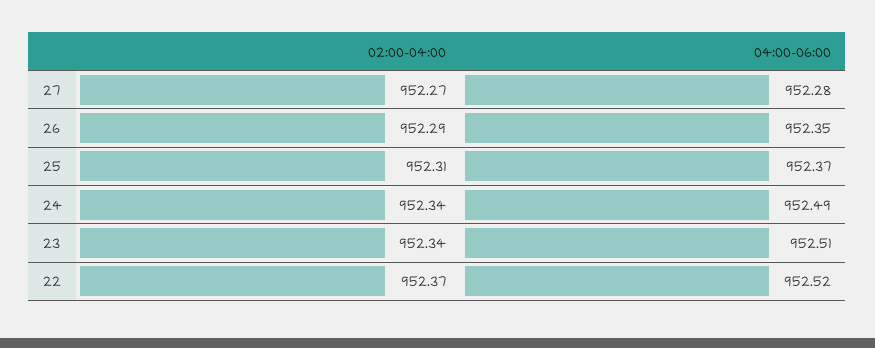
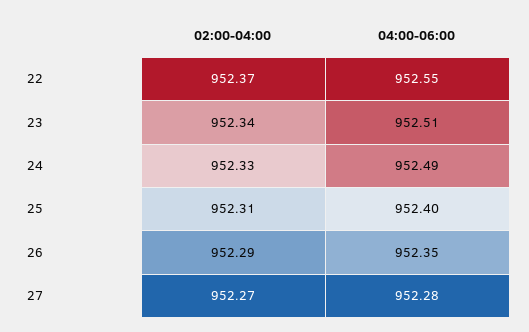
04:00-06:00, 25: 952.37 -> 952.4
02:00-04:00, 24: 952.34 -> 952.33
04:00-06:00, 22: 952.52 -> 952.55

